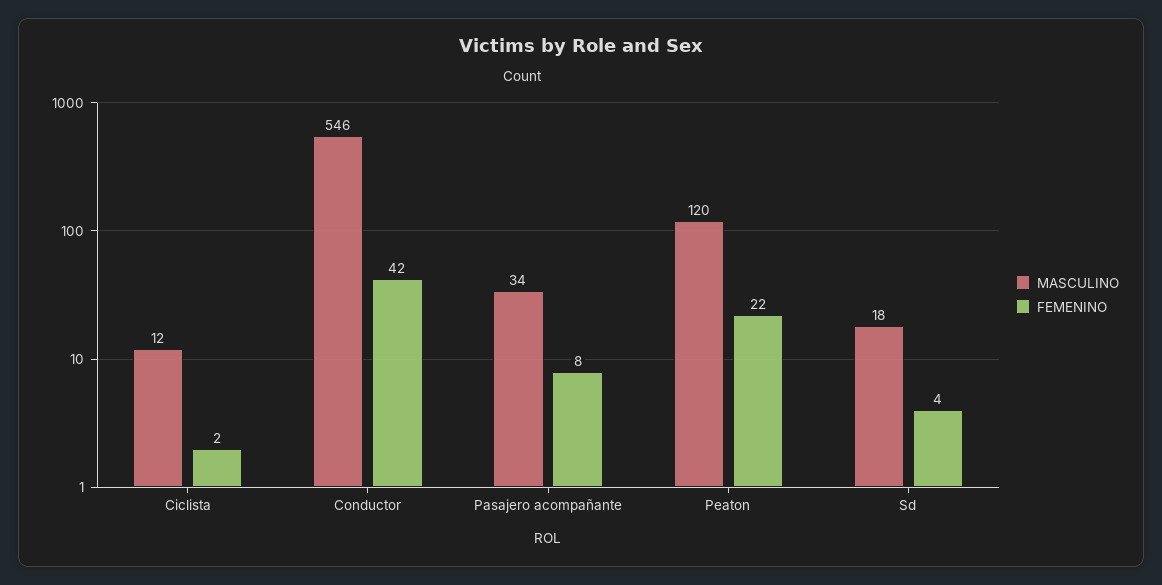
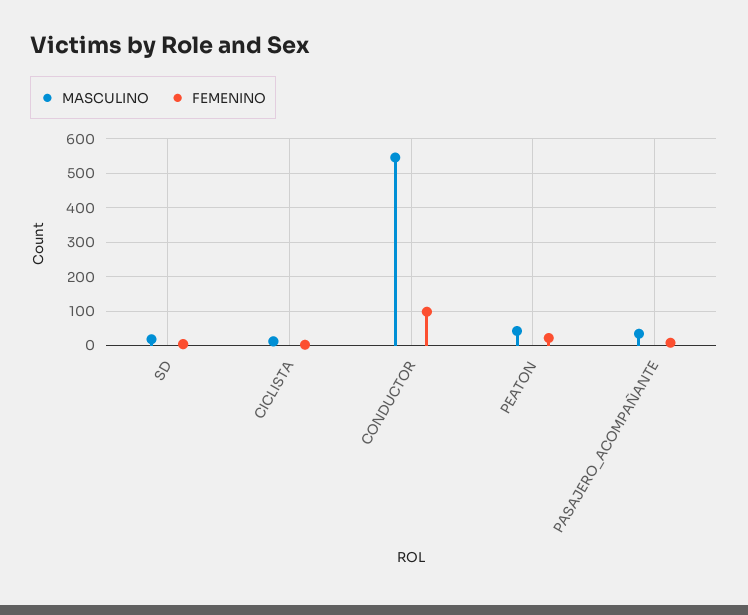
FEMENINO, Conductor: 42 -> 100
MASCULINO, Peaton: 120 -> 40

